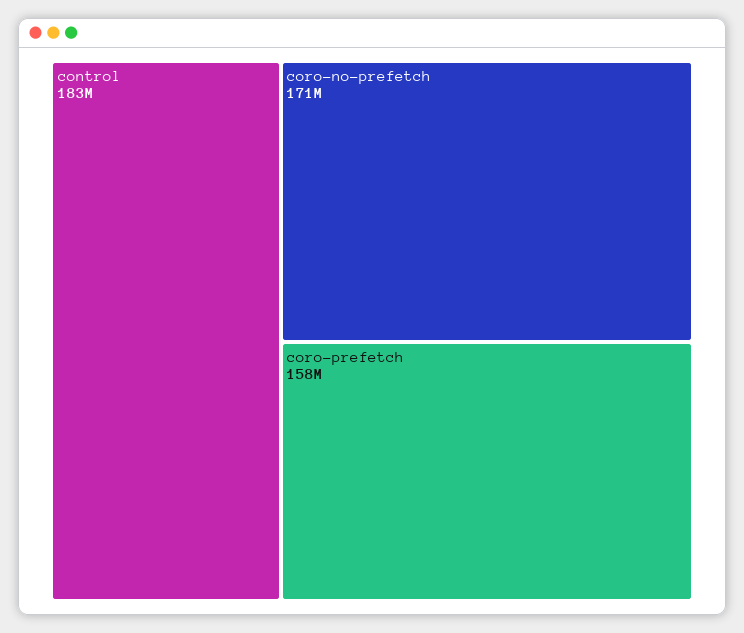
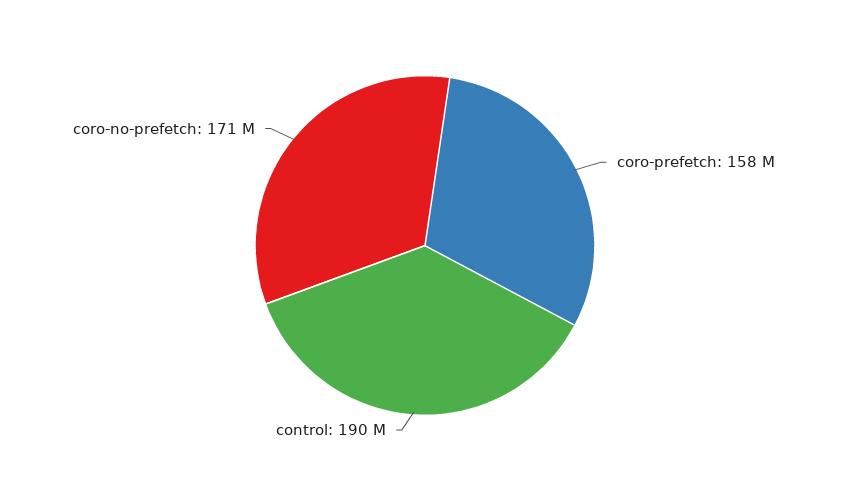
control: 183000000 -> 190000000

